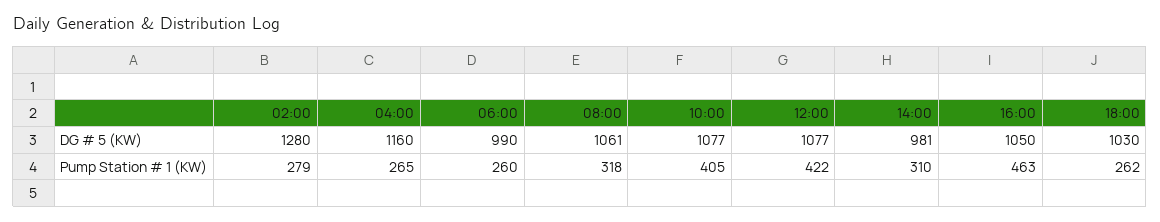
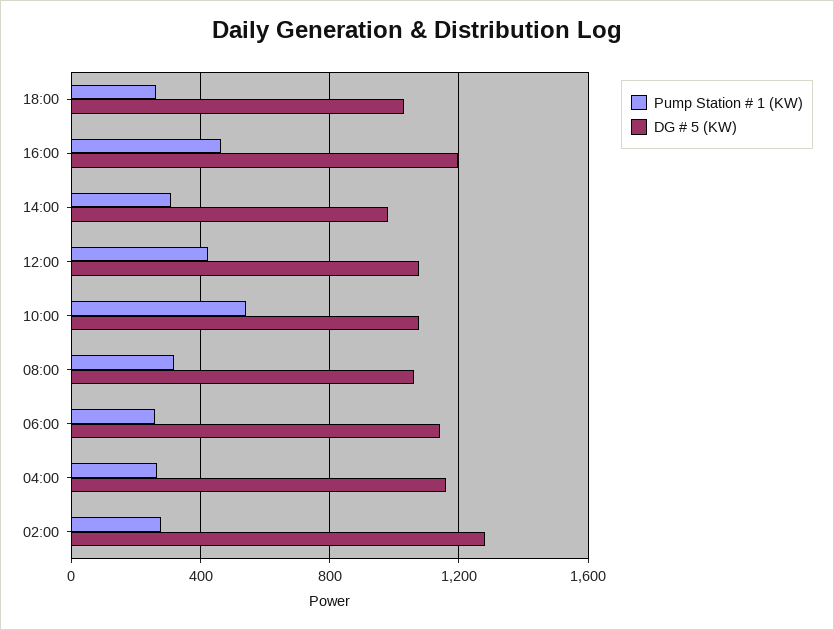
DG # 5 (KW), 06:00: 990 -> 1150
DG # 5 (KW), 16:00: 1050 -> 1200
Pump Station # 1 (KW), 10:00: 405 -> 550

